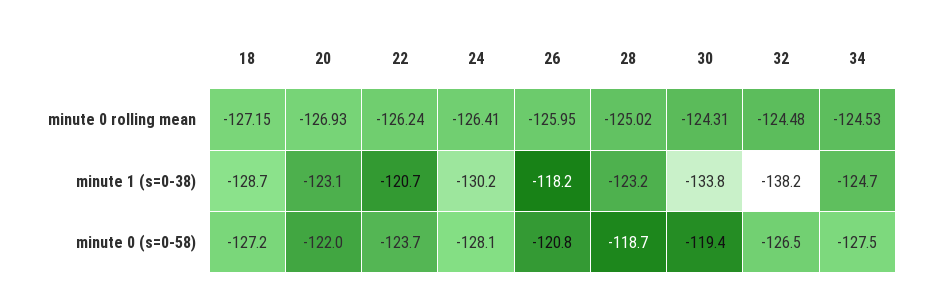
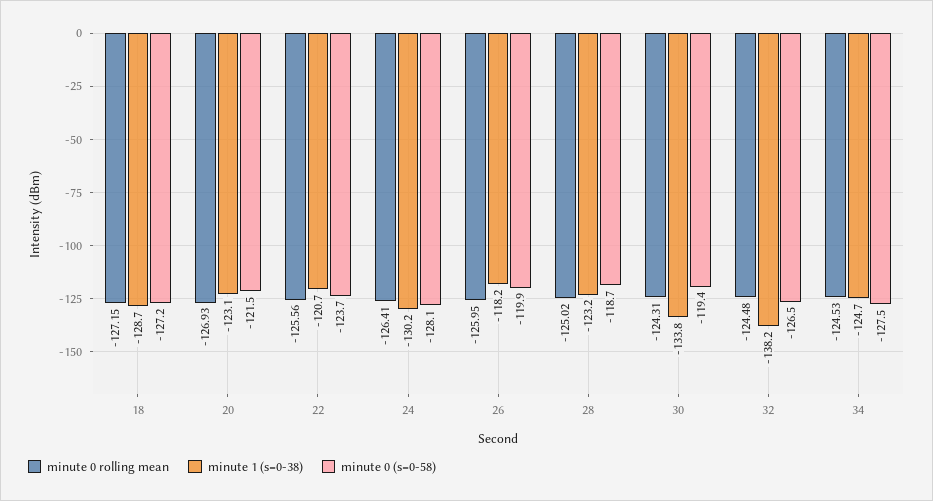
minute 0 rolling mean, 22: -126.24 -> -125.56
minute 0 (s=0-58), 20: -122 -> -121.5
minute 0 (s=0-58), 26: -120.8 -> -119.9

